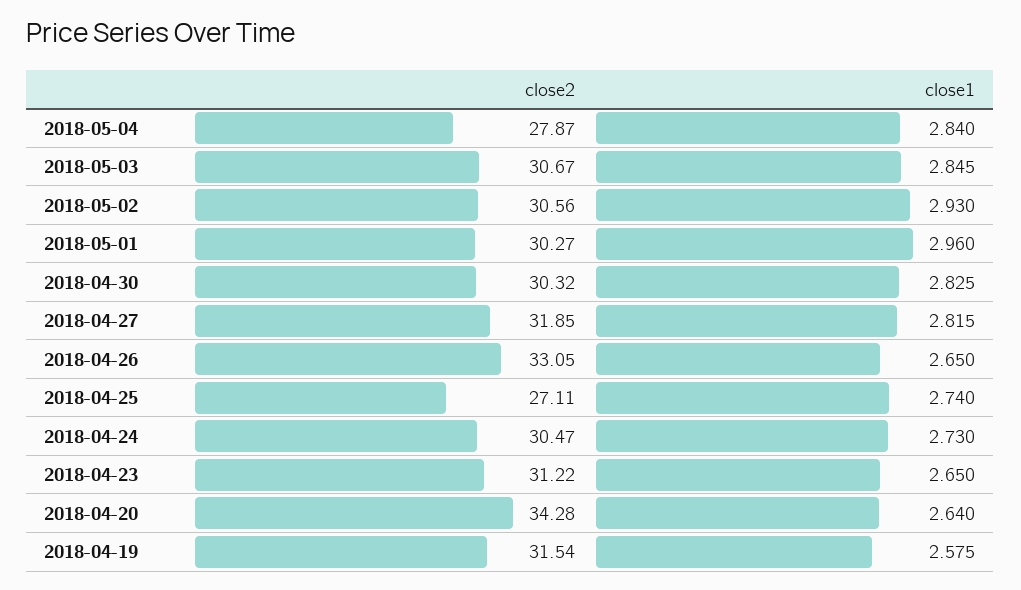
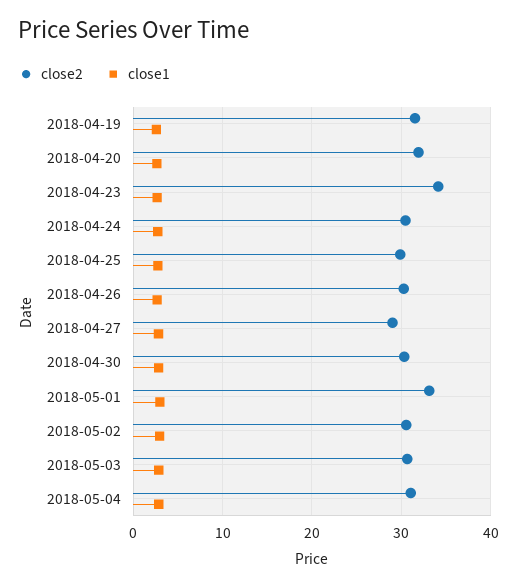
close2, 2018-05-04: 27.87 -> 31
close2, 2018-05-01: 30.27 -> 33
close2, 2018-04-27: 31.85 -> 29
close2, 2018-04-26: 33.05 -> 30
close2, 2018-04-25: 27.11 -> 30
close2, 2018-04-23: 31.22 -> 34
close2, 2018-04-20: 34.28 -> 32

